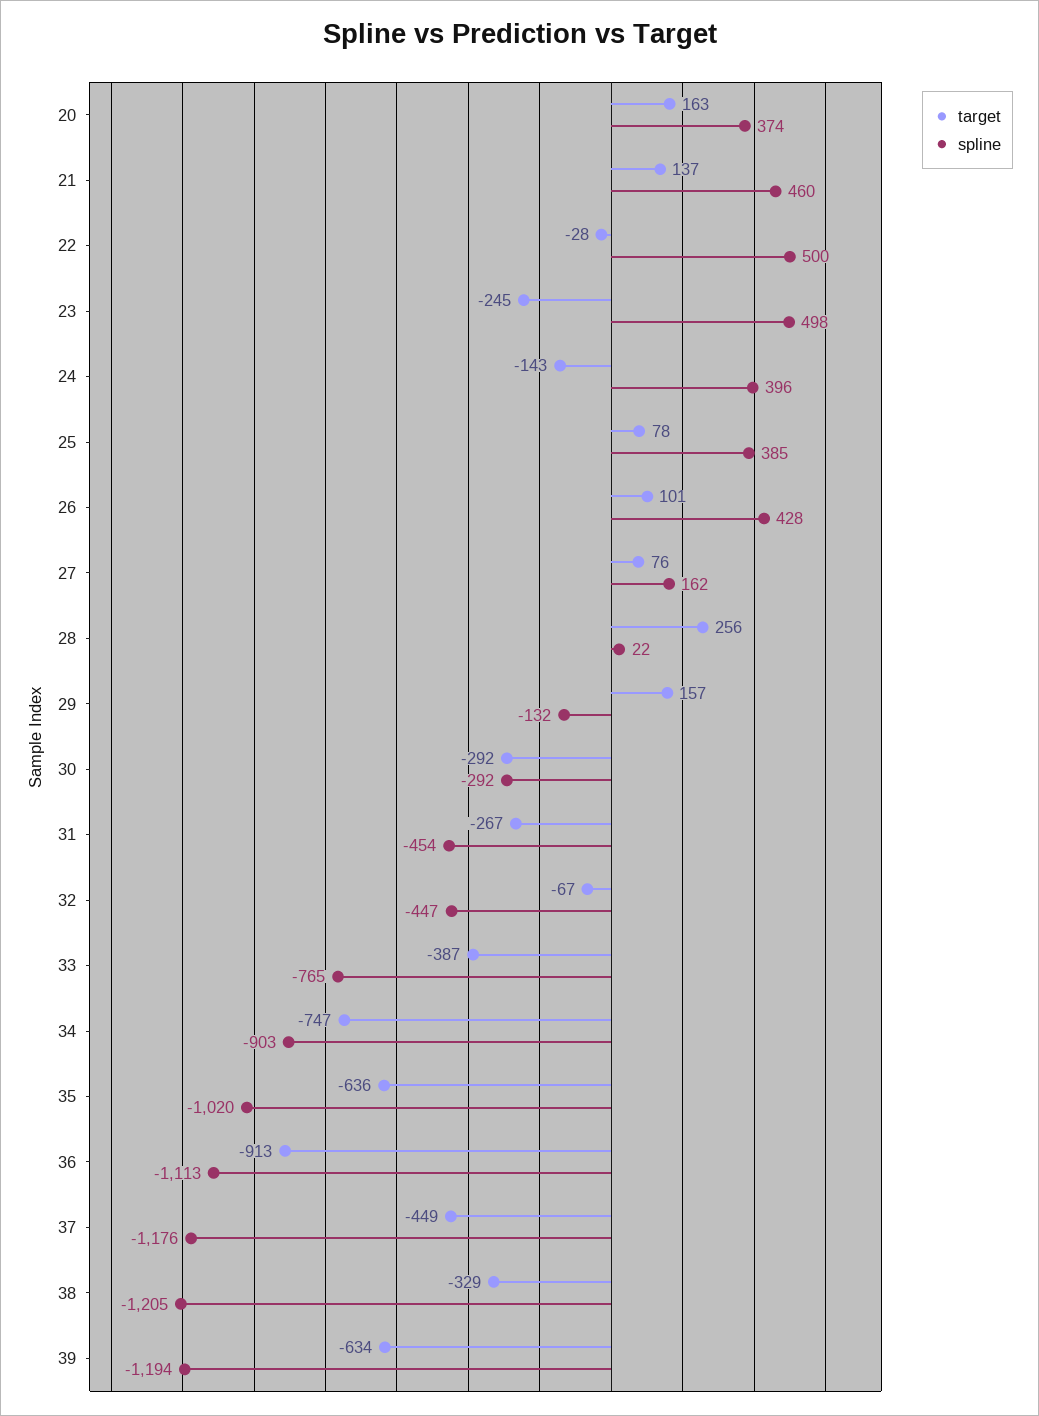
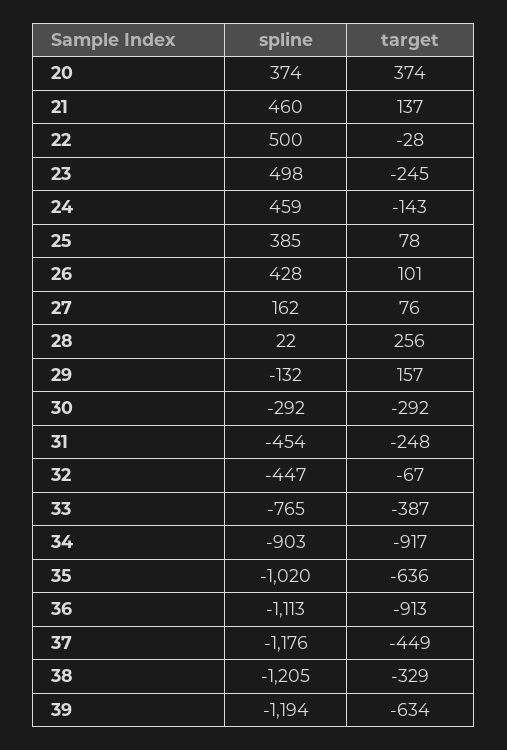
target, 20: 163 -> 374
spline, 24: 396 -> 459
target, 31: -267 -> -248
target, 34: -747 -> -917

